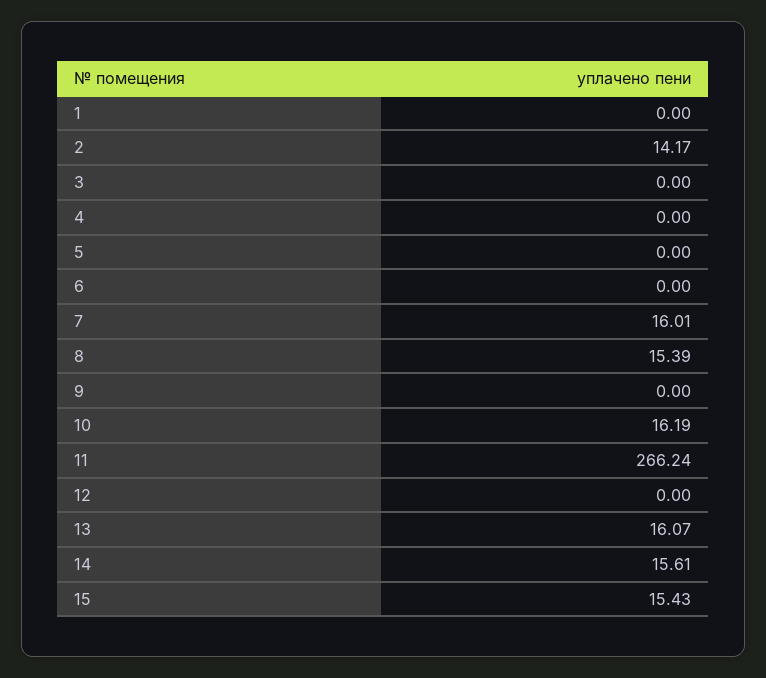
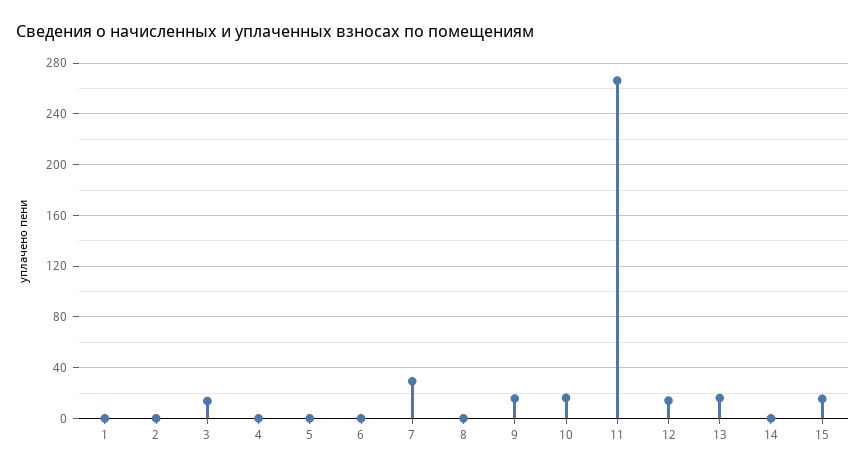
2: 14.17 -> 0
3: 0 -> 15
7: 16.01 -> 30
8: 15.39 -> 0
9: 0 -> 15
12: 0 -> 15
14: 15.61 -> 0

